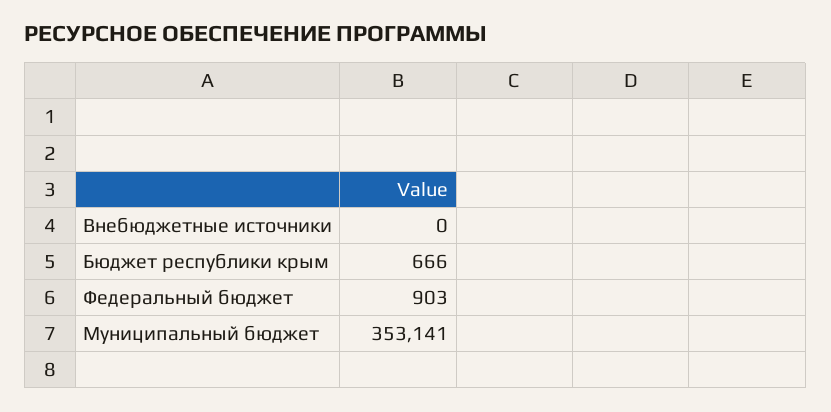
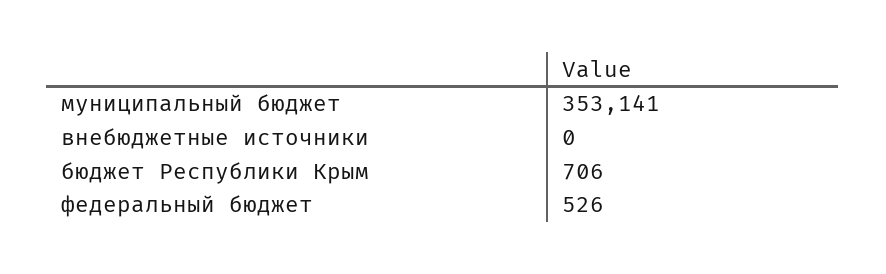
Бюджет республики крым: 666 -> 706
Федеральный бюджет: 903 -> 526

